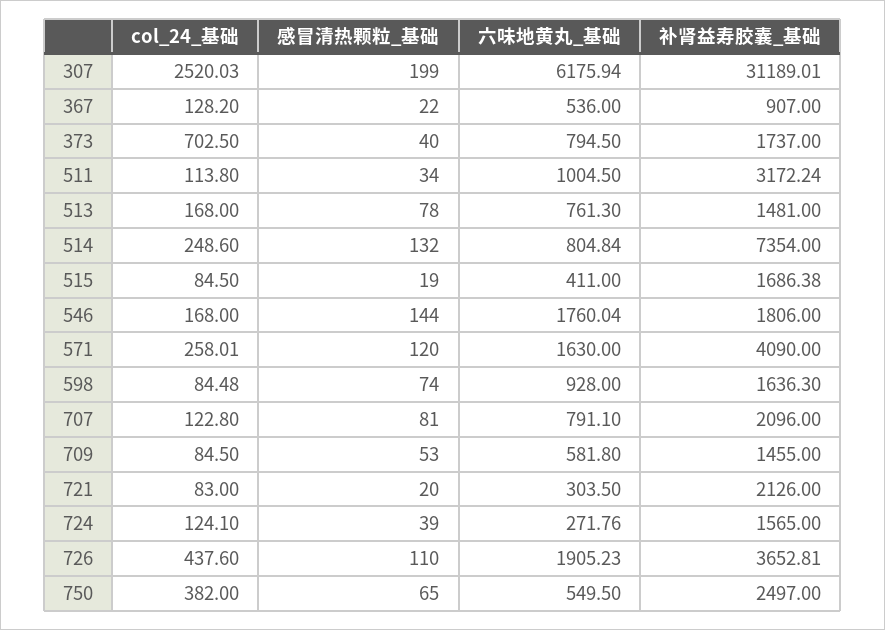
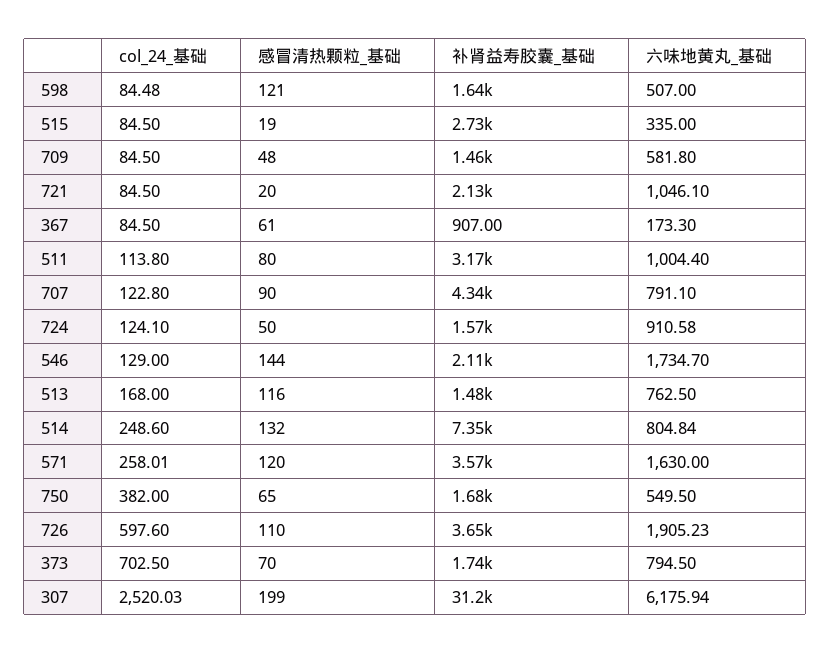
col_24_基础, 367: 128.2 -> 84.5
感冒清热颗粒_基础, 367: 22 -> 61
六味地黄丸_基础, 367: 536 -> 173.3
感冒清热颗粒_基础, 373: 40 -> 70
感冒清热颗粒_基础, 511: 34 -> 80
六味地黄丸_基础, 511: 1004.5 -> 1004.4
感冒清热颗粒_基础, 513: 78 -> 116
六味地黄丸_基础, 513: 761.3 -> 762.5
六味地黄丸_基础, 515: 411 -> 335
补肾益寿胶囊_基础, 515: 1686.38 -> 2730
col_24_基础, 546: 168 -> 129
六味地黄丸_基础, 546: 1760.04 -> 1734.7
补肾益寿胶囊_基础, 546: 1806 -> 2110
补肾益寿胶囊_基础, 571: 4090 -> 3570
感冒清热颗粒_基础, 598: 74 -> 121
六味地黄丸_基础, 598: 928 -> 507
感冒清热颗粒_基础, 707: 81 -> 90
补肾益寿胶囊_基础, 707: 2096 -> 4340
感冒清热颗粒_基础, 709: 53 -> 48
col_24_基础, 721: 83 -> 84.5
六味地黄丸_基础, 721: 303.5 -> 1046.1
感冒清热颗粒_基础, 724: 39 -> 50
六味地黄丸_基础, 724: 271.76 -> 910.58
col_24_基础, 726: 437.6 -> 597.6
补肾益寿胶囊_基础, 750: 2497 -> 1680

